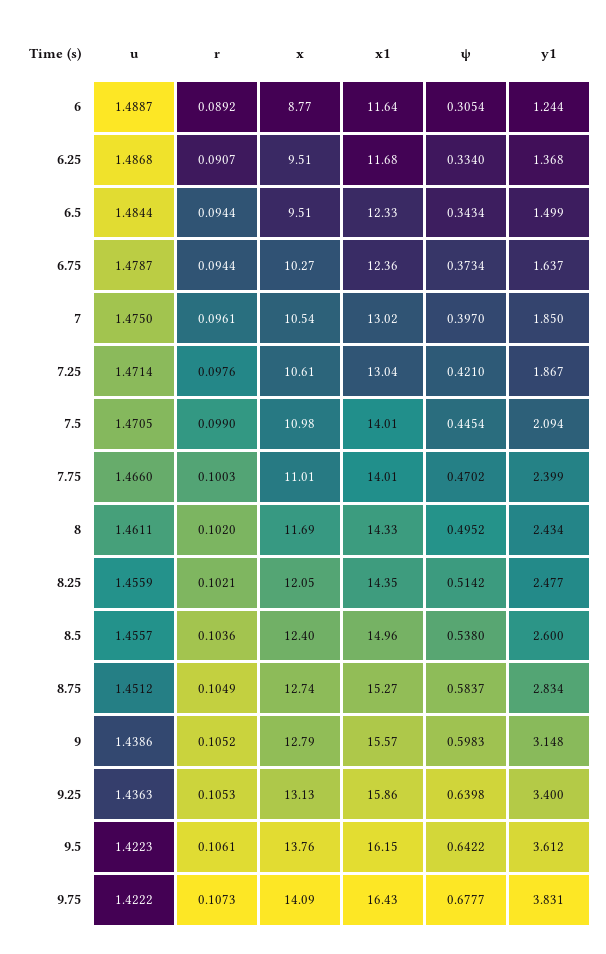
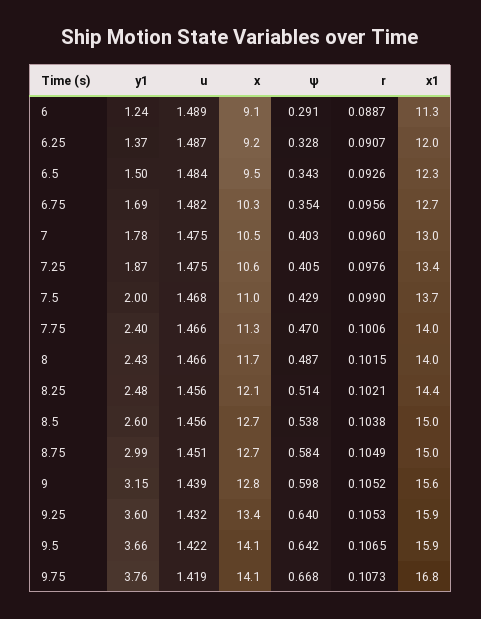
r, 6: 0.0892 -> 0.0887
x, 6: 8.77 -> 9.1
x1, 6: 11.64 -> 11.3
ψ, 6: 0.3054 -> 0.291
x, 6.25: 9.51 -> 9.2
x1, 6.25: 11.68 -> 12
ψ, 6.25: 0.334 -> 0.328
r, 6.5: 0.0944 -> 0.0926
u, 6.75: 1.4787 -> 1.482
r, 6.75: 0.0944 -> 0.0956
x1, 6.75: 12.36 -> 12.7
ψ, 6.75: 0.3734 -> 0.354
y1, 6.75: 1.637 -> 1.69
r, 7: 0.0961 -> 0.096
ψ, 7: 0.397 -> 0.403
y1, 7: 1.85 -> 1.78
u, 7.25: 1.4714 -> 1.475
x1, 7.25: 13.04 -> 13.4
ψ, 7.25: 0.421 -> 0.405
u, 7.5: 1.4705 -> 1.468
x1, 7.5: 14.01 -> 13.7
ψ, 7.5: 0.4454 -> 0.429
y1, 7.5: 2.094 -> 2
r, 7.75: 0.1003 -> 0.1006
x, 7.75: 11.01 -> 11.3
u, 8: 1.4611 -> 1.466
r, 8: 0.102 -> 0.1015
x1, 8: 14.33 -> 14
ψ, 8: 0.4952 -> 0.487
r, 8.5: 0.1036 -> 0.1038
x, 8.5: 12.4 -> 12.7
x1, 8.75: 15.27 -> 15
y1, 8.75: 2.834 -> 2.99
u, 9.25: 1.4363 -> 1.432
x, 9.25: 13.13 -> 13.4
y1, 9.25: 3.4 -> 3.6
r, 9.5: 0.1061 -> 0.1065
x, 9.5: 13.76 -> 14.1
x1, 9.5: 16.15 -> 15.9
y1, 9.5: 3.612 -> 3.66
u, 9.75: 1.4222 -> 1.419
x1, 9.75: 16.43 -> 16.8
ψ, 9.75: 0.6777 -> 0.668
y1, 9.75: 3.831 -> 3.76

